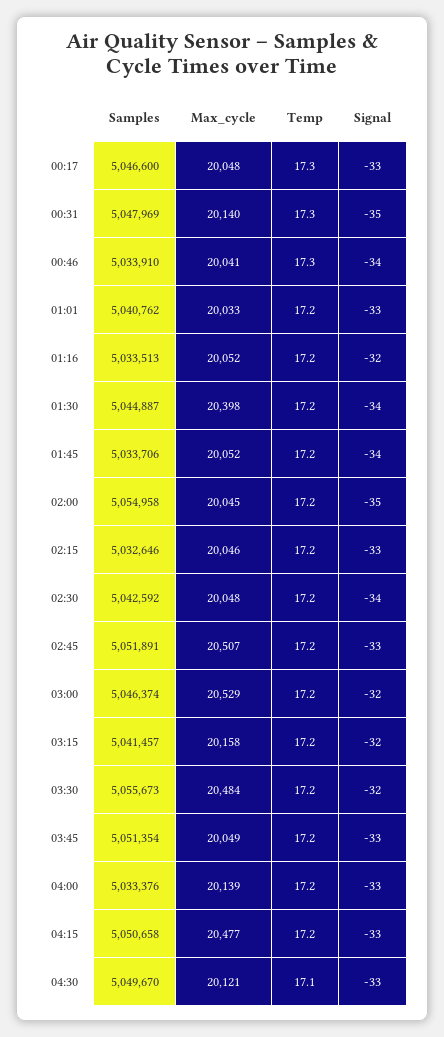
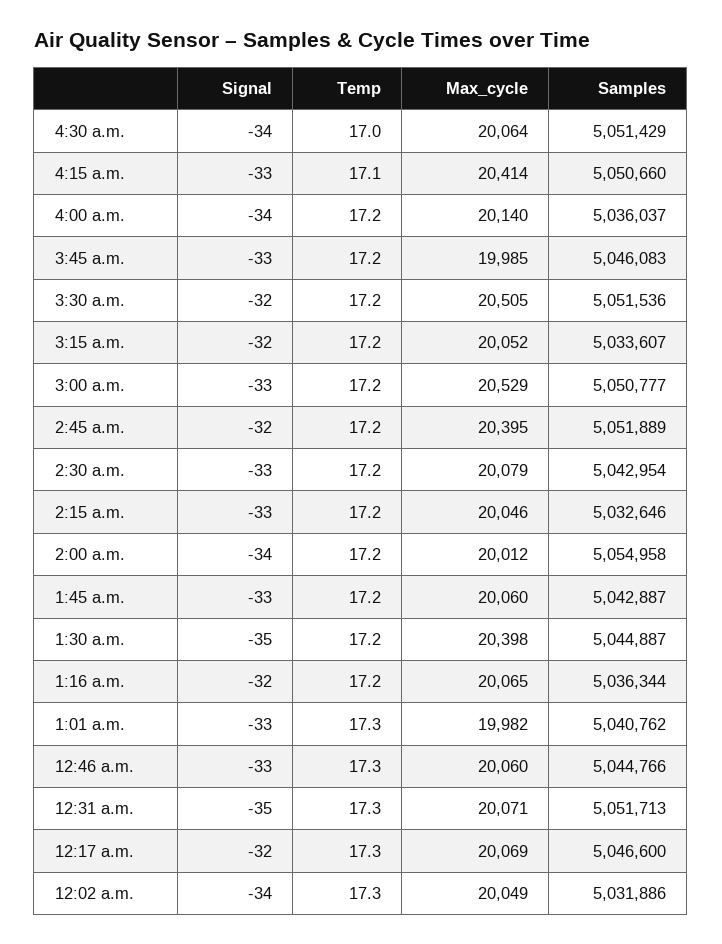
Max_cycle, 00:17: 20048 -> 20069
Signal, 00:17: -33 -> -32
Samples, 00:31: 5047969 -> 5051713
Max_cycle, 00:31: 20140 -> 20071
Samples, 00:46: 5033910 -> 5044766
Max_cycle, 00:46: 20041 -> 20060
Signal, 00:46: -34 -> -33
Max_cycle, 01:01: 20033 -> 19982
Temp, 01:01: 17.2 -> 17.3
Samples, 01:16: 5033513 -> 5036344
Max_cycle, 01:16: 20052 -> 20065
Signal, 01:30: -34 -> -35
Samples, 01:45: 5033706 -> 5042887
Max_cycle, 01:45: 20052 -> 20060
Signal, 01:45: -34 -> -33
Max_cycle, 02:00: 20045 -> 20012
Signal, 02:00: -35 -> -34
Samples, 02:30: 5042592 -> 5042954
Max_cycle, 02:30: 20048 -> 20079
Signal, 02:30: -34 -> -33
Samples, 02:45: 5051891 -> 5051889
Max_cycle, 02:45: 20507 -> 20395
Signal, 02:45: -33 -> -32
Samples, 03:00: 5046374 -> 5050777
Signal, 03:00: -32 -> -33
Samples, 03:15: 5041457 -> 5033607
Max_cycle, 03:15: 20158 -> 20052
Samples, 03:30: 5055673 -> 5051536
Max_cycle, 03:30: 20484 -> 20505
Samples, 03:45: 5051354 -> 5046083
Max_cycle, 03:45: 20049 -> 19985
Samples, 04:00: 5033376 -> 5036037
Max_cycle, 04:00: 20139 -> 20140
Signal, 04:00: -33 -> -34
Samples, 04:15: 5050658 -> 5050660
Max_cycle, 04:15: 20477 -> 20414
Temp, 04:15: 17.2 -> 17.1
Samples, 04:30: 5049670 -> 5051429
Max_cycle, 04:30: 20121 -> 20064
Temp, 04:30: 17.1 -> 17
Signal, 04:30: -33 -> -34
Signal, 12:02 a.m.: none -> -34
Temp, 12:02 a.m.: none -> 17.3
Max_cycle, 12:02 a.m.: none -> 20049
Samples, 12:02 a.m.: none -> 5031886

